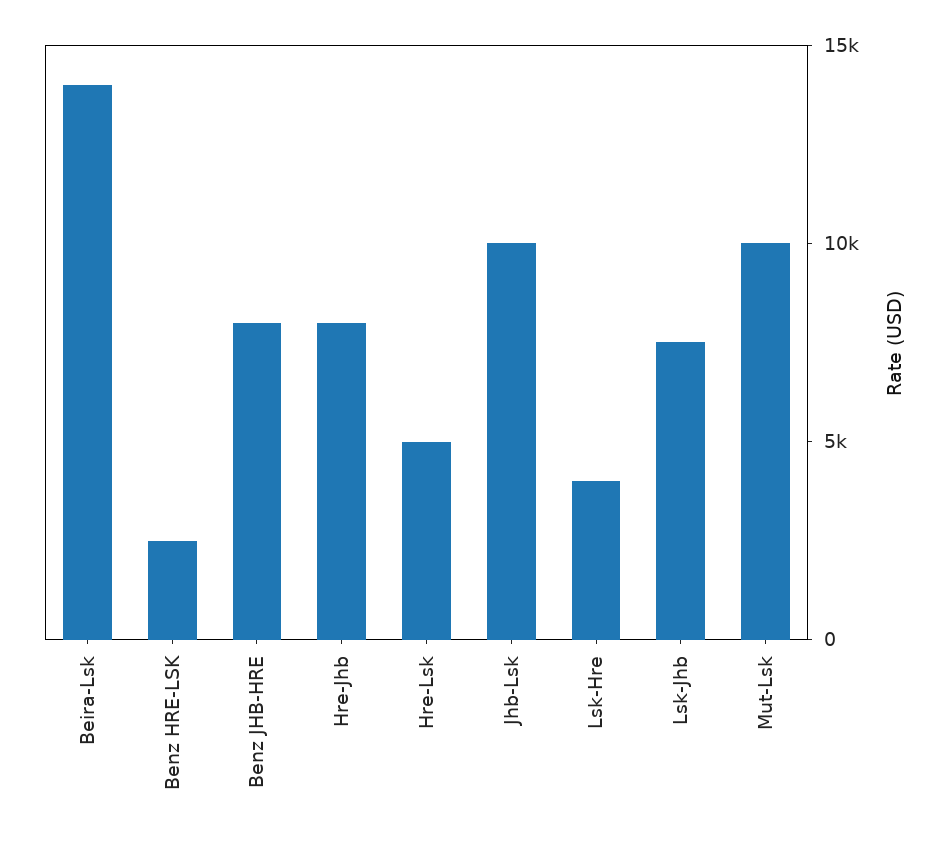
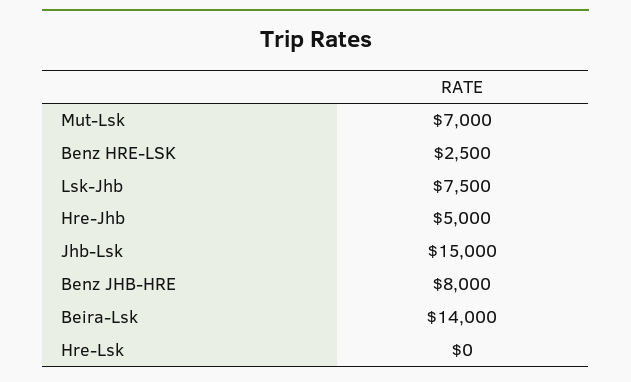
Hre-Jhb: 8000 -> 5000
Hre-Lsk: 5000 -> 0
Jhb-Lsk: 10000 -> 15000
Lsk-Hre: 4000 -> none
Mut-Lsk: 10000 -> 7000

